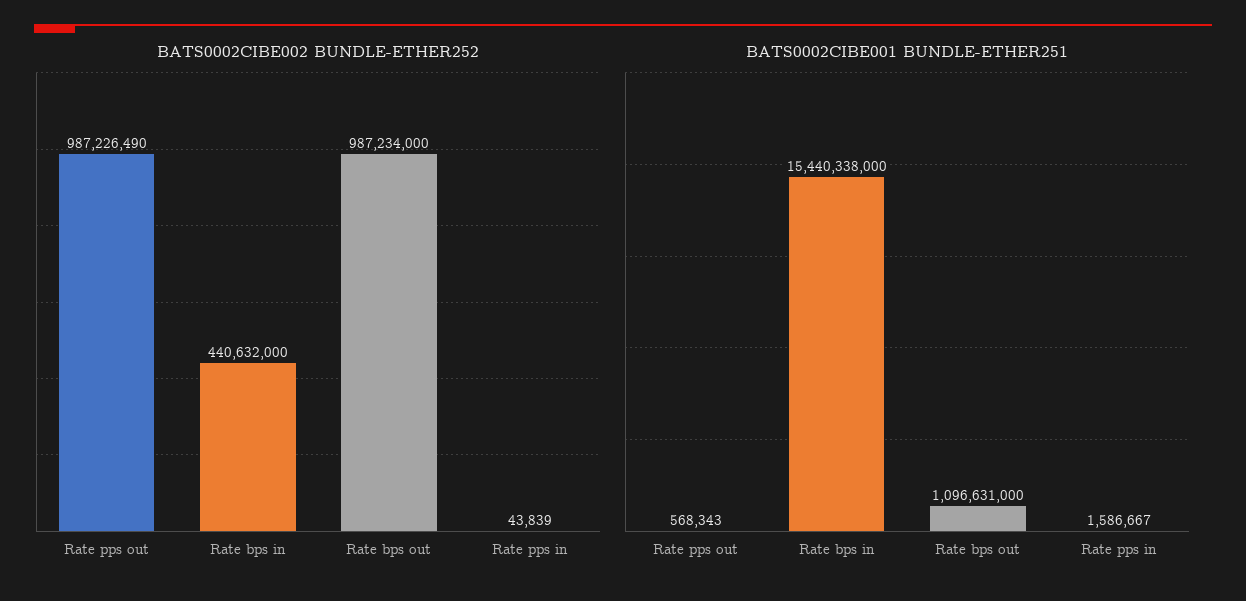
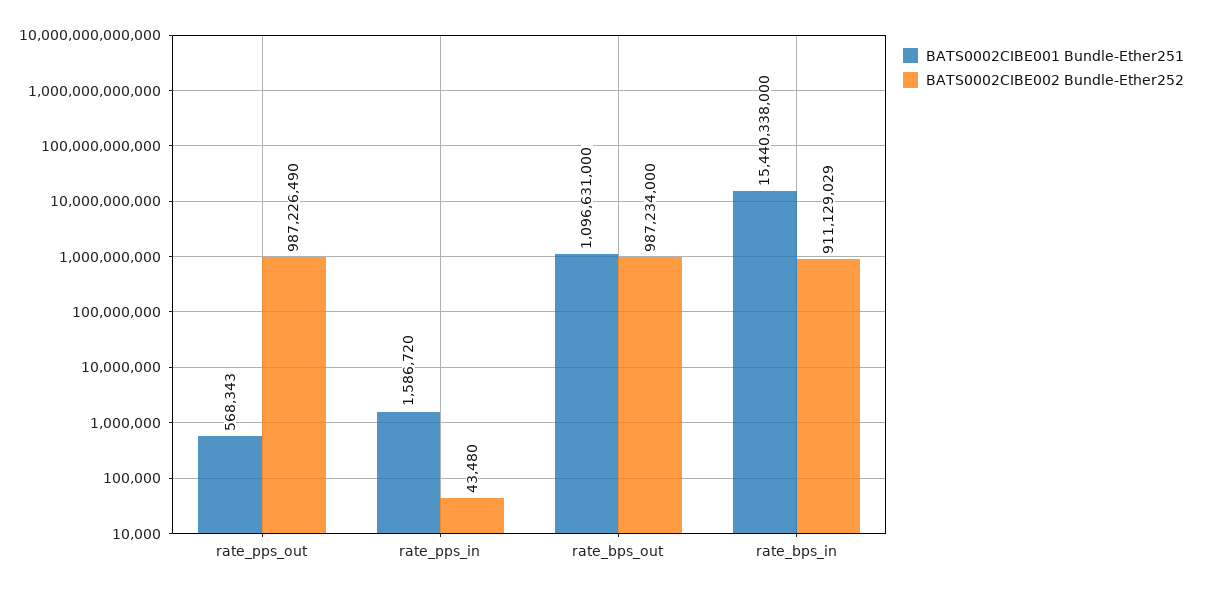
BATS0002CIBE002 BUNDLE-ETHER252, Rate bps in: 440632000 -> 911129029
BATS0002CIBE002 BUNDLE-ETHER252, Rate pps in: 43839 -> 43480
BATS0002CIBE001 BUNDLE-ETHER251, Rate pps in: 1586667 -> 1586720

